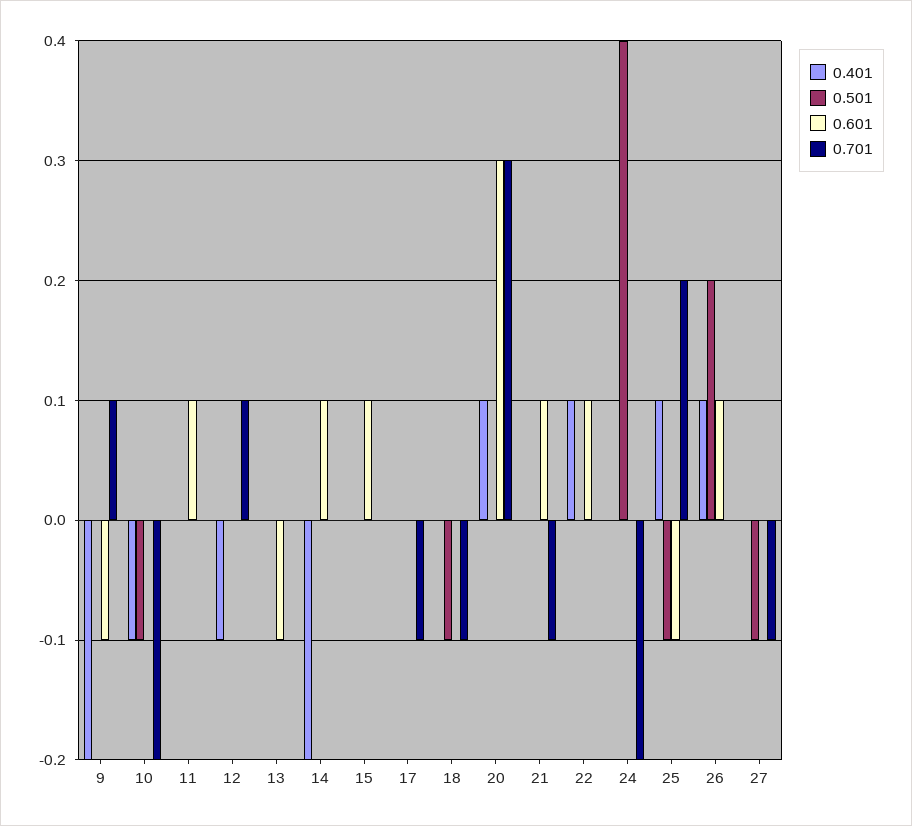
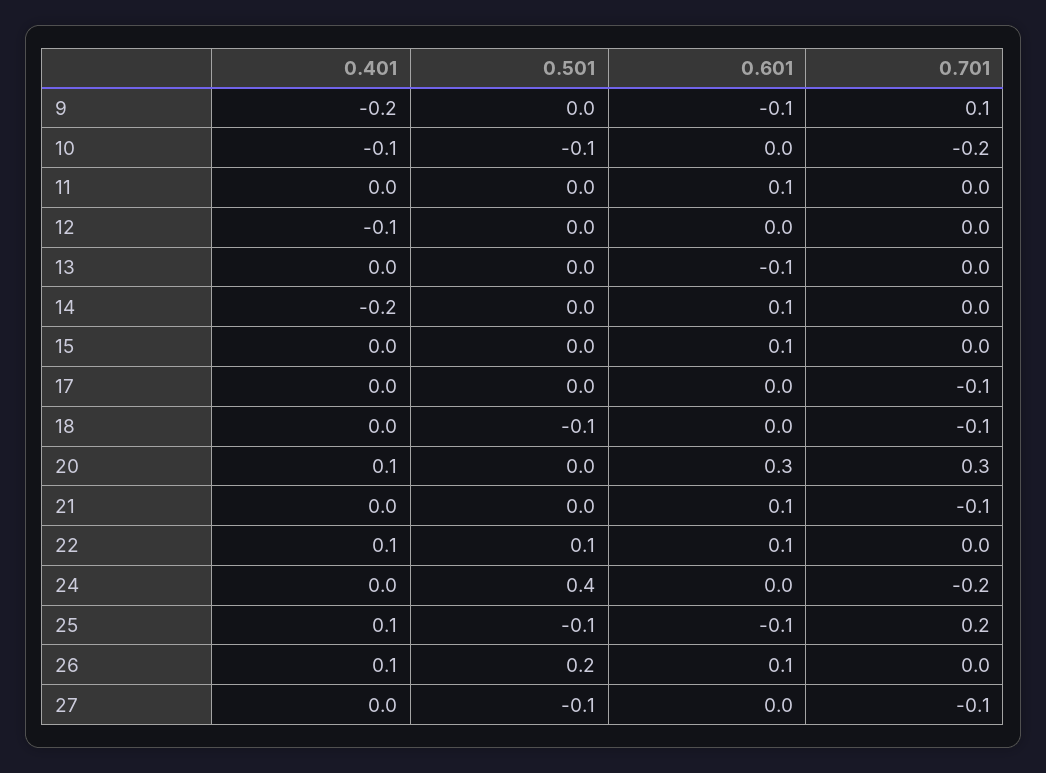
0.701, 12: 0.1 -> 0
0.501, 22: 0 -> 0.1

